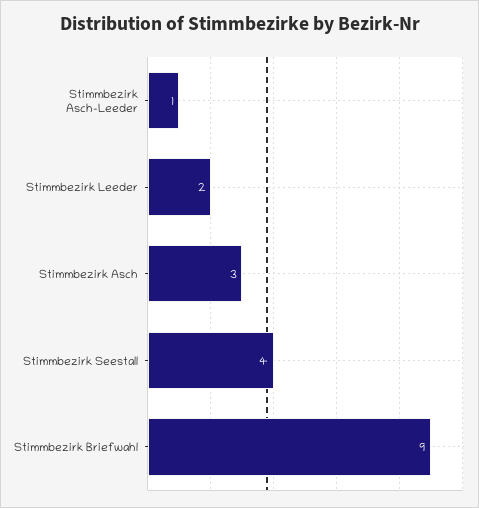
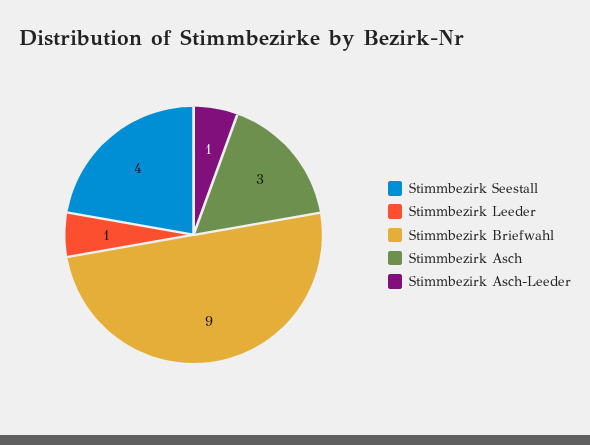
Stimmbezirk Leeder: 2 -> 1

